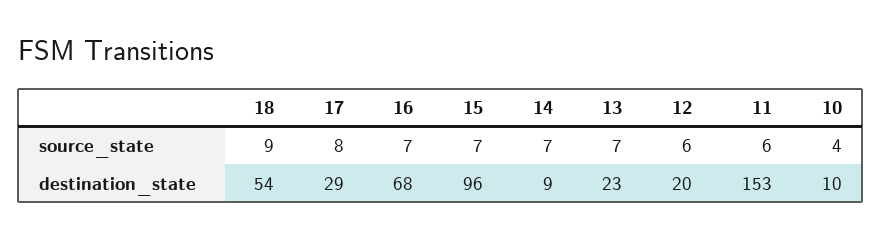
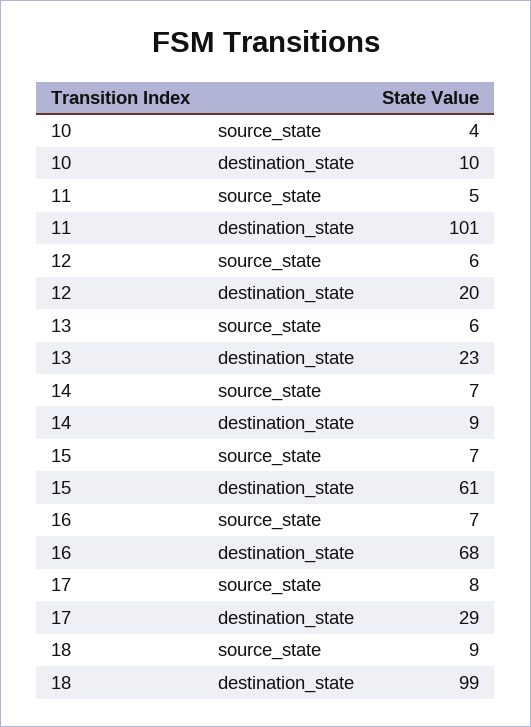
13, source_state: 7 -> 6
11, source_state: 6 -> 5
18, destination_state: 54 -> 99
15, destination_state: 96 -> 61
11, destination_state: 153 -> 101

